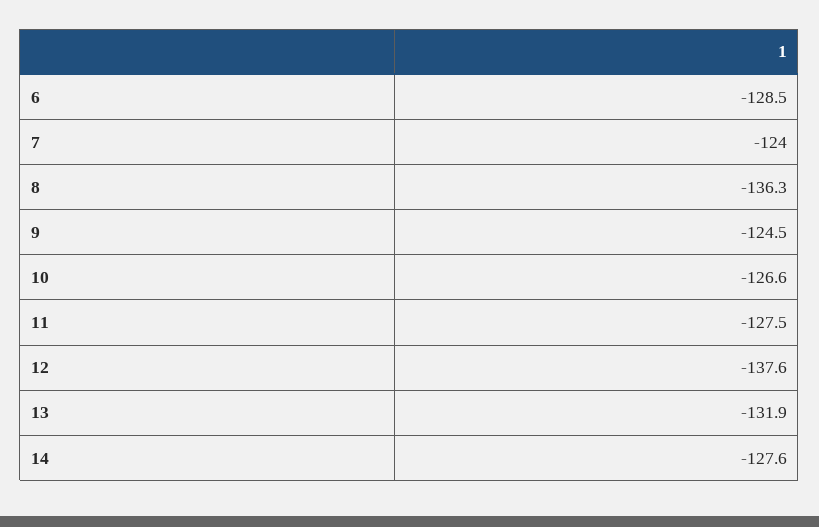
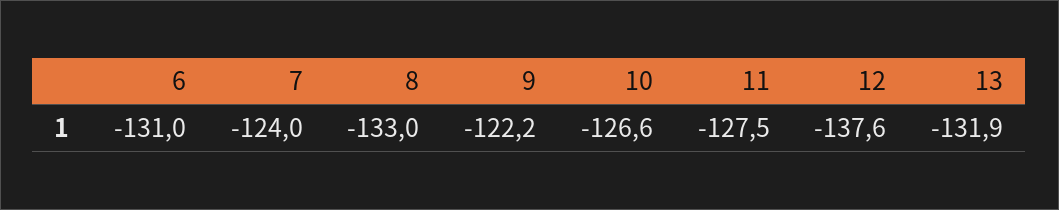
6: -128.5 -> -131
8: -136.3 -> -133
9: -124.5 -> -122.2
14: -127.6 -> none

